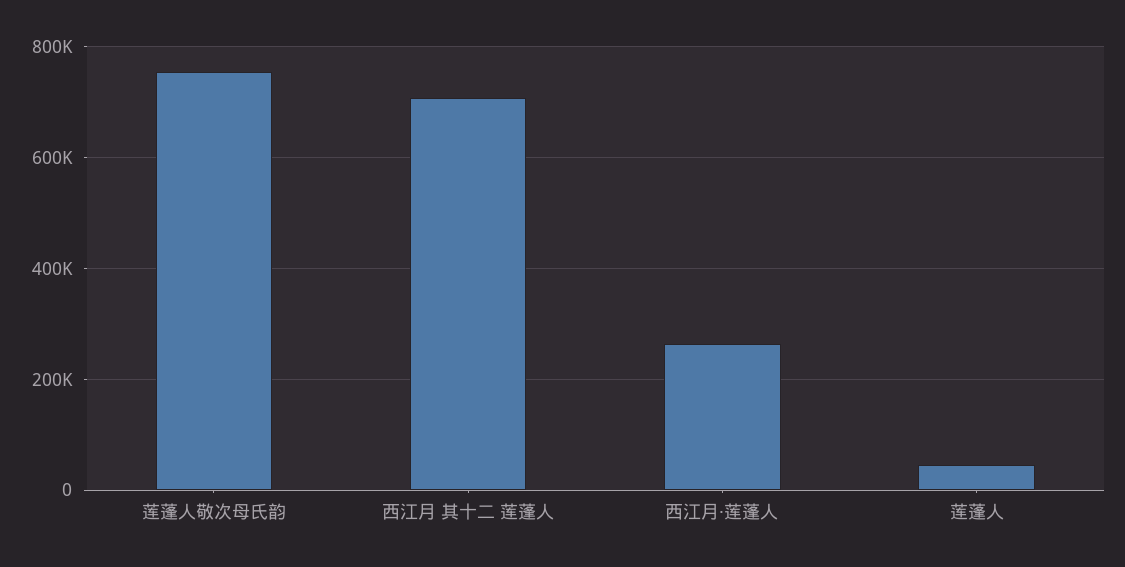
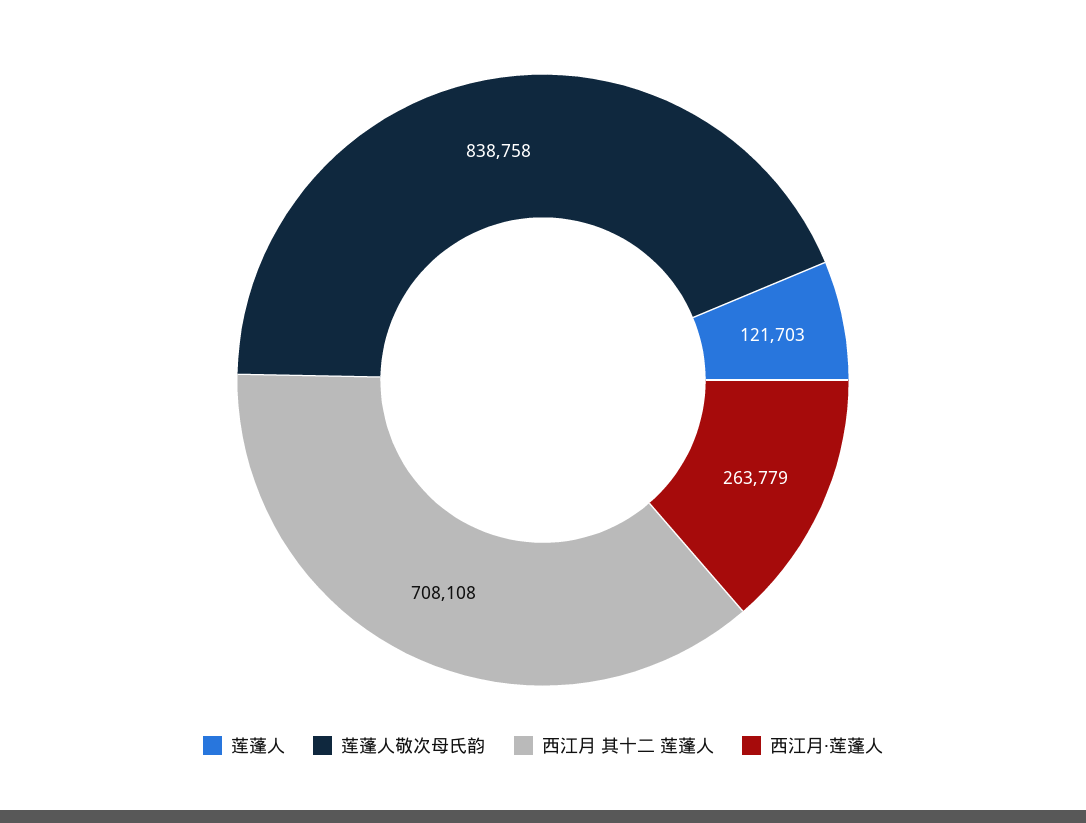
莲蓬人敬次母氏韵: 760000 -> 838758
莲蓬人: 40000 -> 121703

